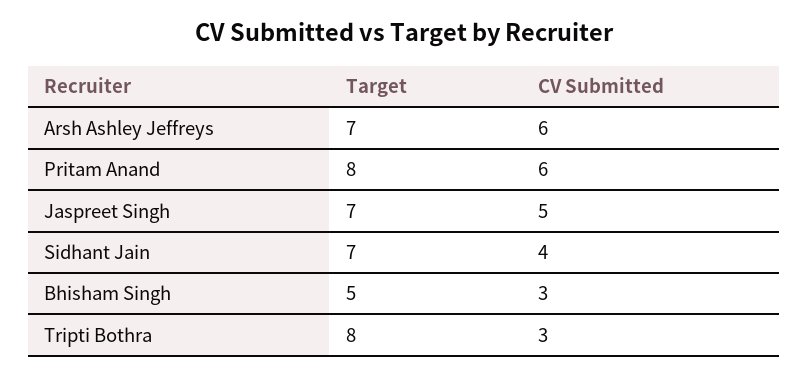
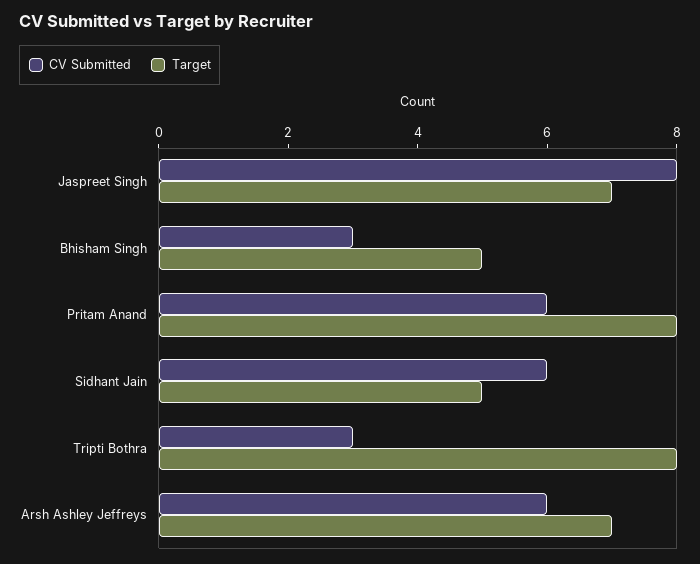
CV Submitted, Jaspreet Singh: 5 -> 8
Target, Sidhant Jain: 7 -> 5
CV Submitted, Sidhant Jain: 4 -> 6

